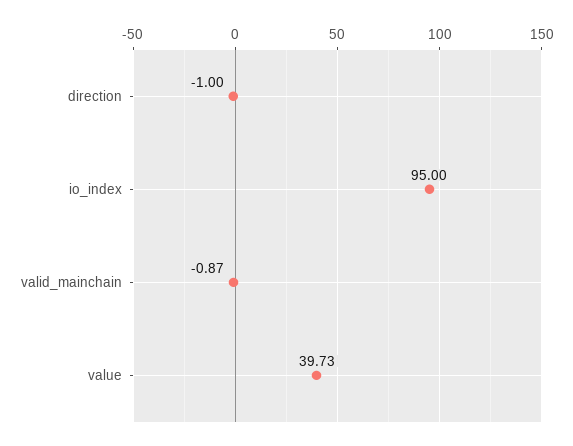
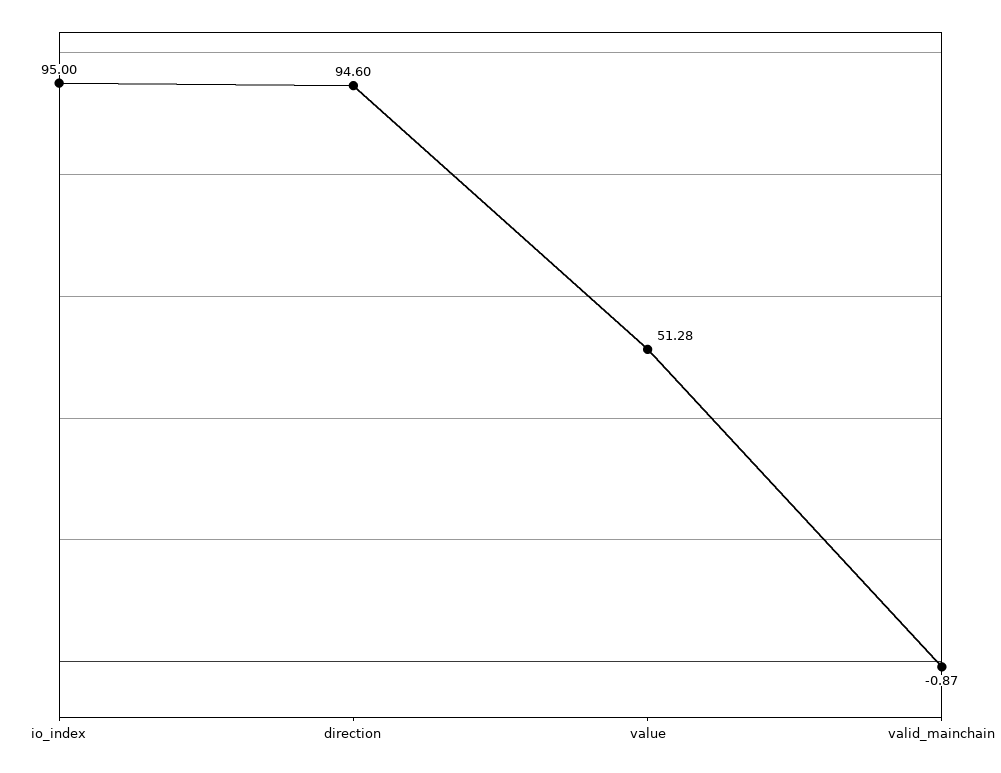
direction: -1 -> 94.6
value: 39.73 -> 51.28

